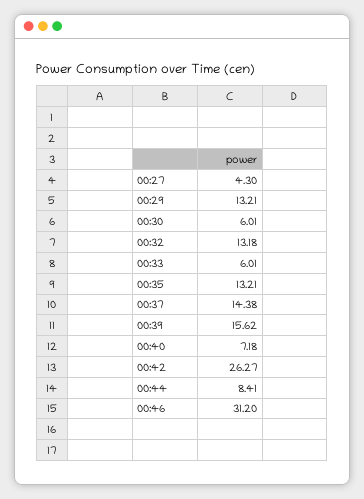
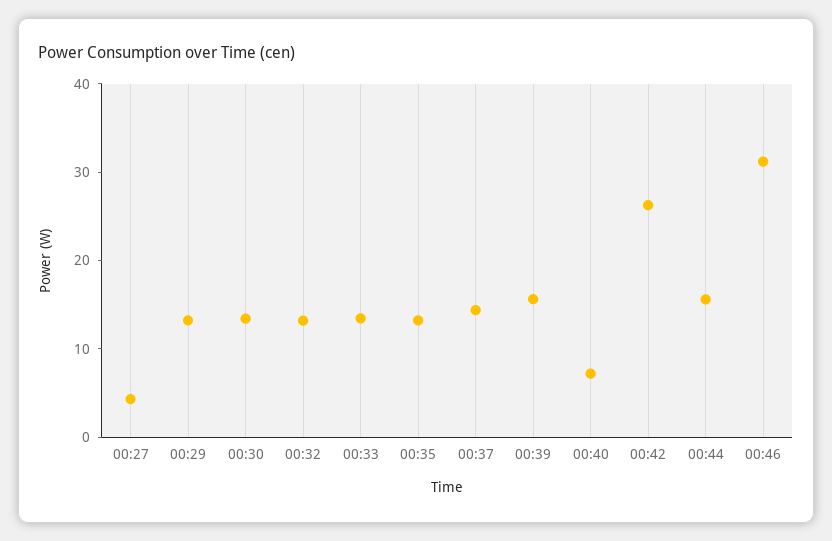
00:30: 6.01 -> 14
00:33: 6.01 -> 14
00:44: 8.41 -> 16

